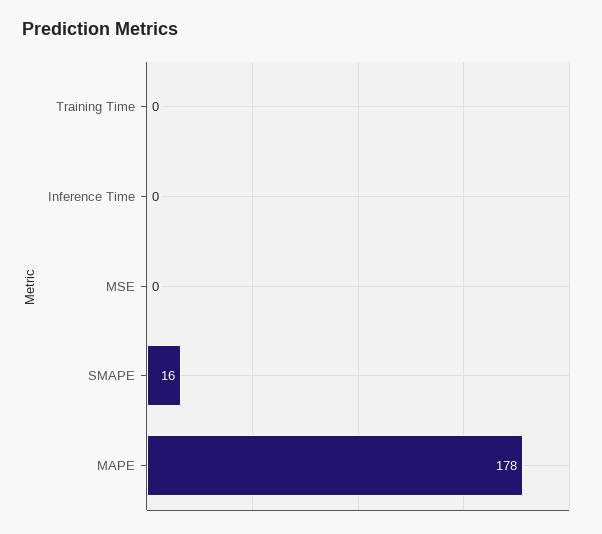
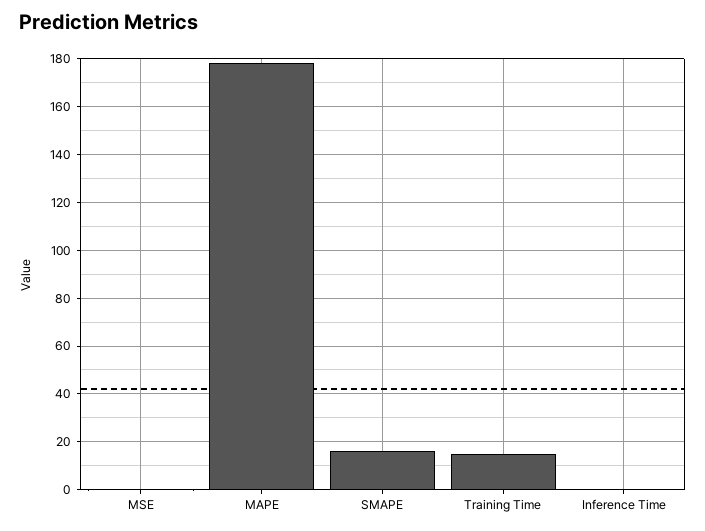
Training Time: 0 -> 15

